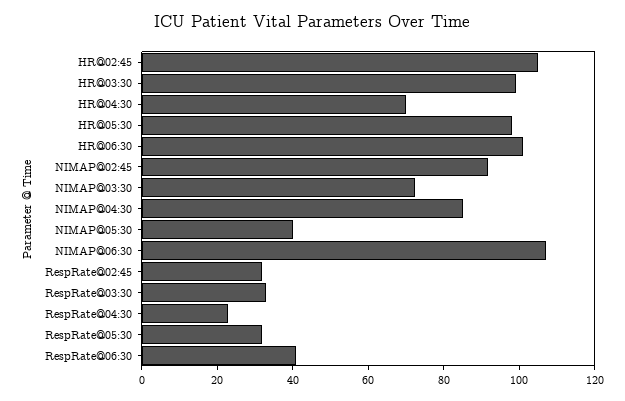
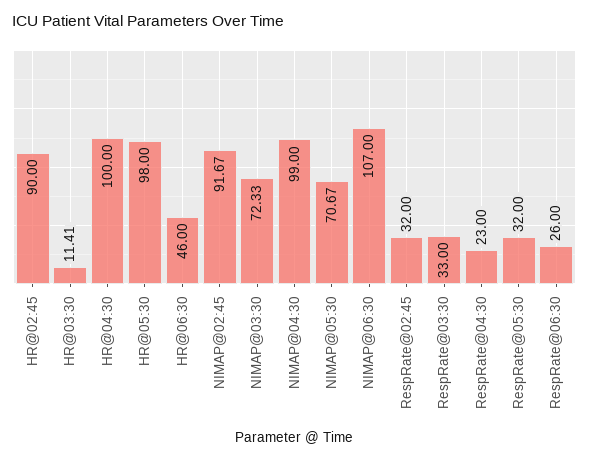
HR@02:45: 105 -> 90
HR@03:30: 100 -> 11.41
HR@04:30: 70 -> 100
HR@06:30: 100 -> 46
NIMAP@04:30: 85 -> 99
NIMAP@05:30: 40 -> 70.67
RespRate@06:30: 40 -> 26

